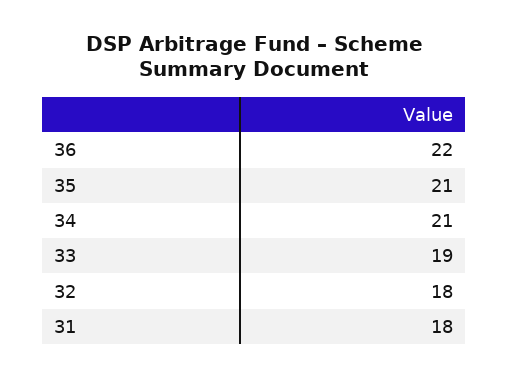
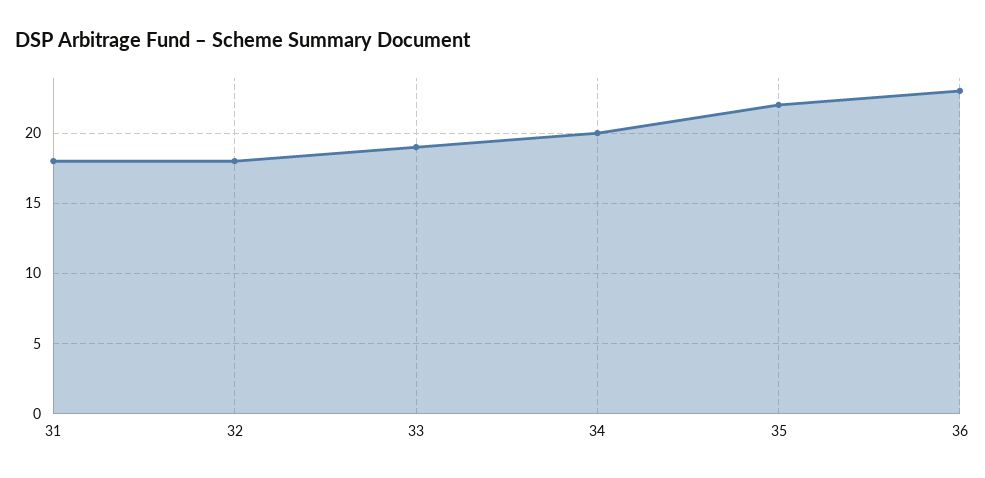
36: 22 -> 23
35: 21 -> 22
34: 21 -> 20

